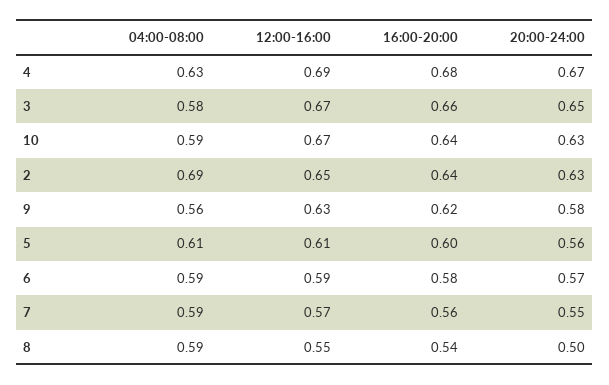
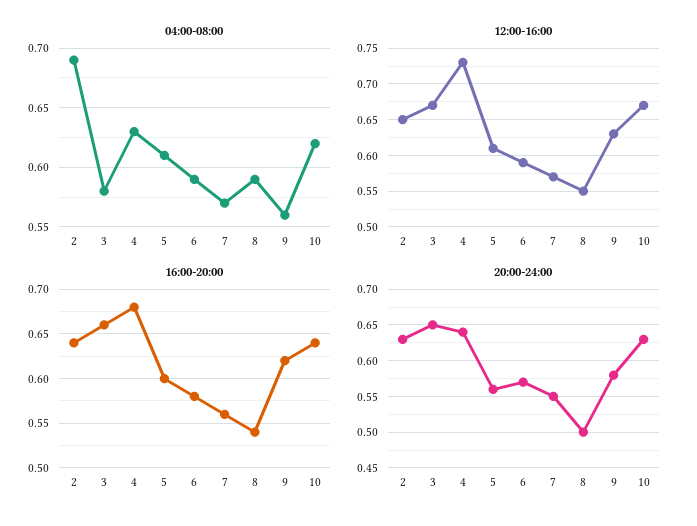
12:00-16:00, 4: 0.69 -> 0.73
20:00-24:00, 4: 0.67 -> 0.64
04:00-08:00, 10: 0.59 -> 0.62
04:00-08:00, 7: 0.59 -> 0.57

